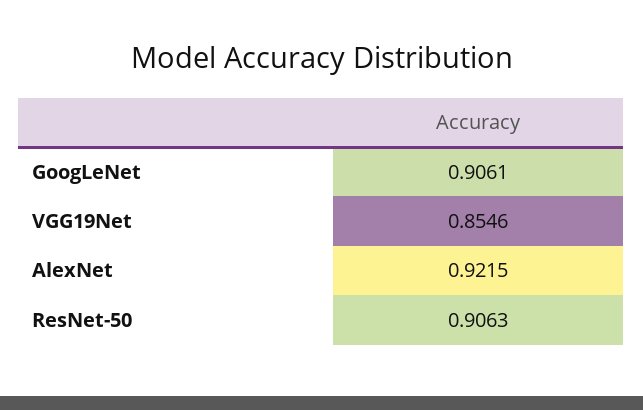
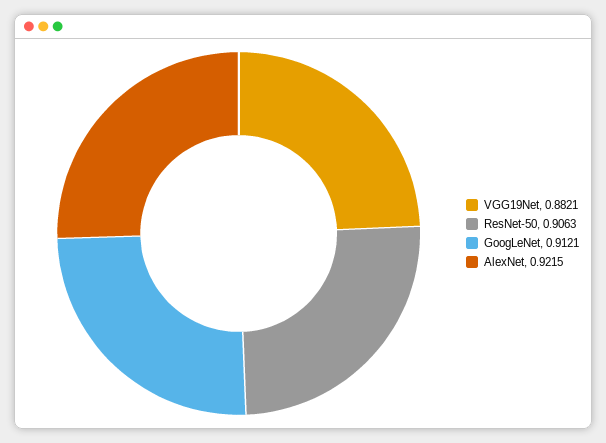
GoogLeNet: 0.9061 -> 0.9121
VGG19Net: 0.8546 -> 0.8821

